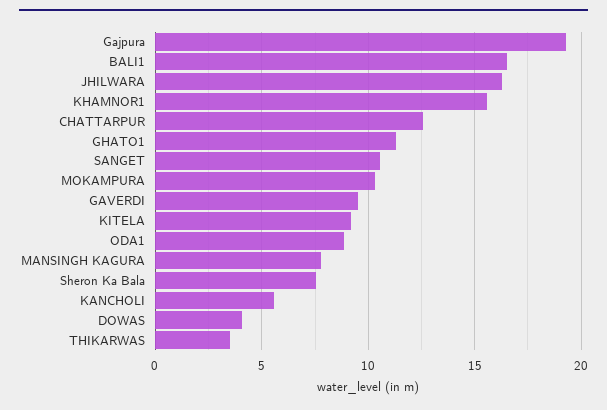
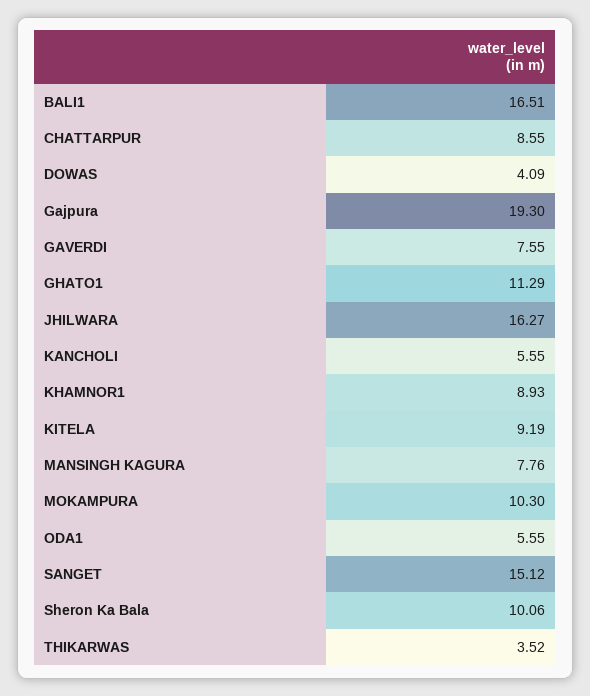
KHAMNOR1: 15.5 -> 8.93
CHATTARPUR: 12.5 -> 8.55
SANGET: 10.5 -> 15.12
GAVERDI: 9.5 -> 7.55
ODA1: 9 -> 5.55
Sheron Ka Bala: 7.5 -> 10.06

